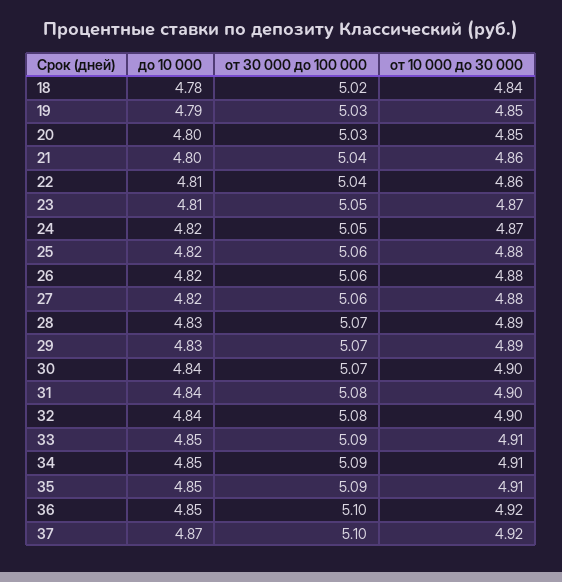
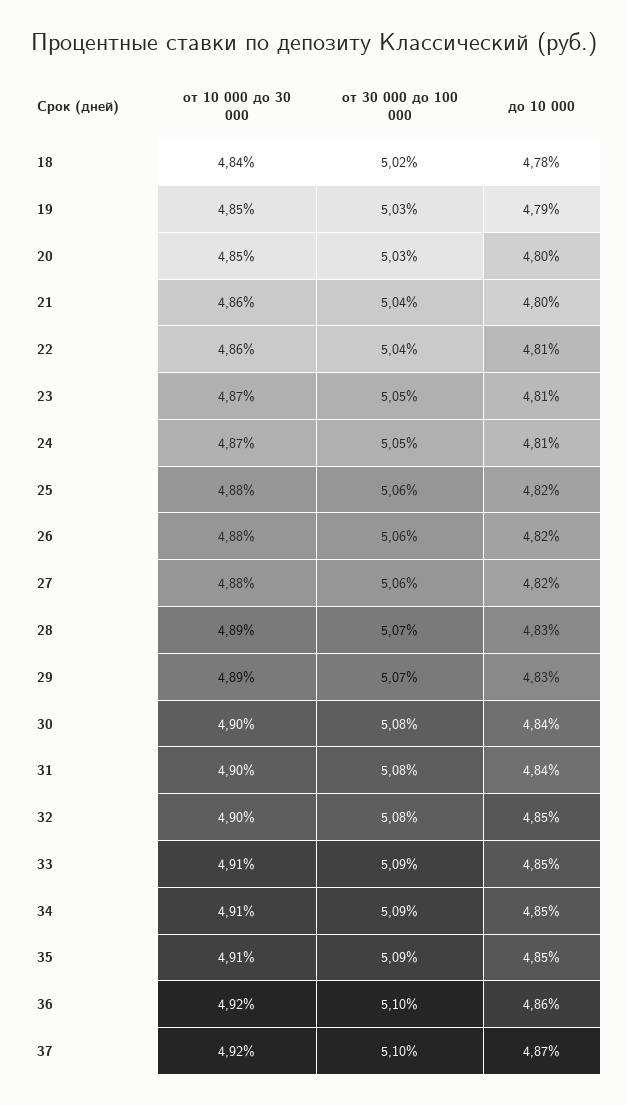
до 10 000, 24: 4.82 -> 4.81
от 30 000 до 100 000, 30: 5.07 -> 5.08
до 10 000, 32: 4.84 -> 4.85
до 10 000, 36: 4.85 -> 4.86

